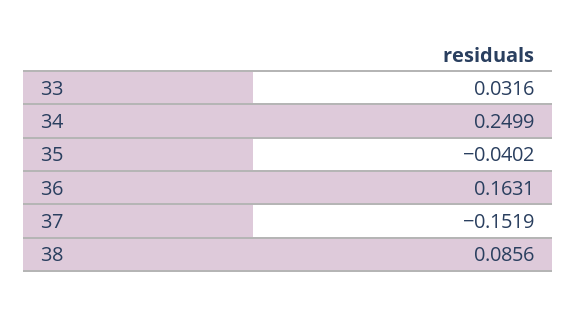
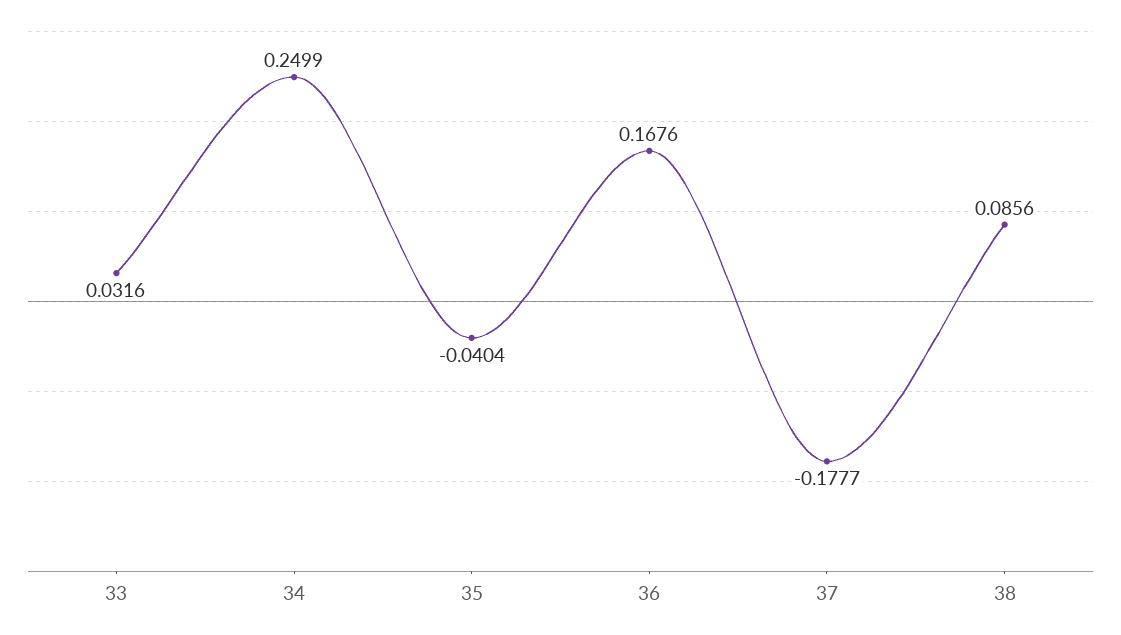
35: -0.0402 -> -0.0404
36: 0.1631 -> 0.1676
37: -0.1519 -> -0.1777

